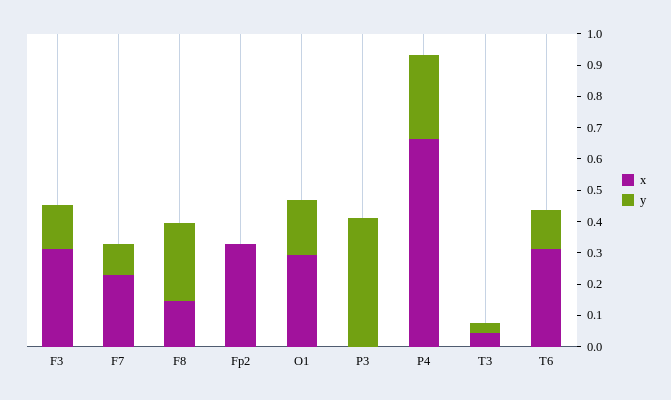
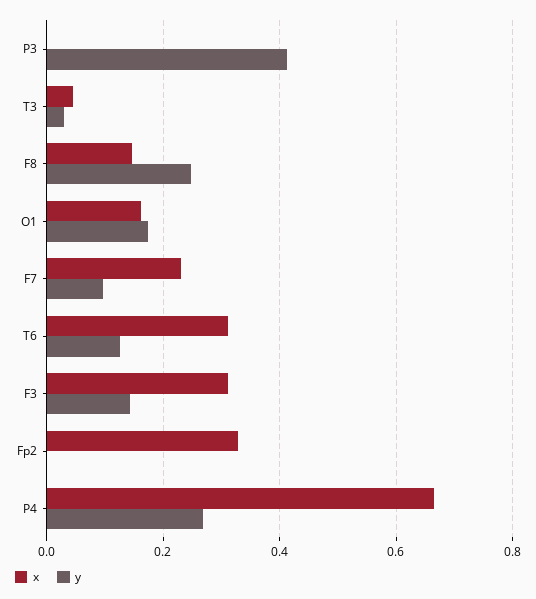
x, O1: 0.3 -> 0.16

